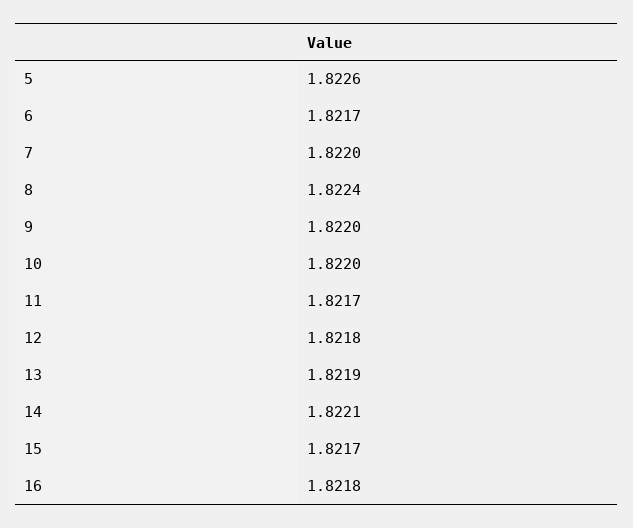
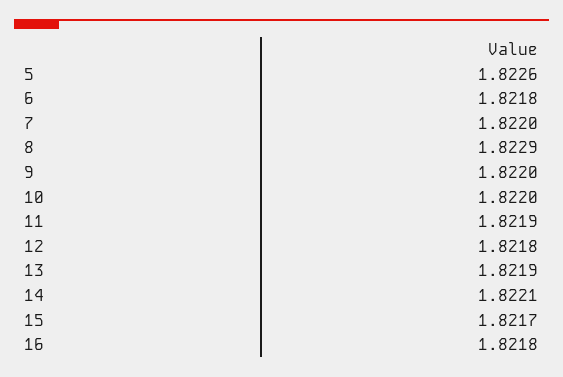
6: 1.8217 -> 1.8218
8: 1.8224 -> 1.8229
11: 1.8217 -> 1.8219

